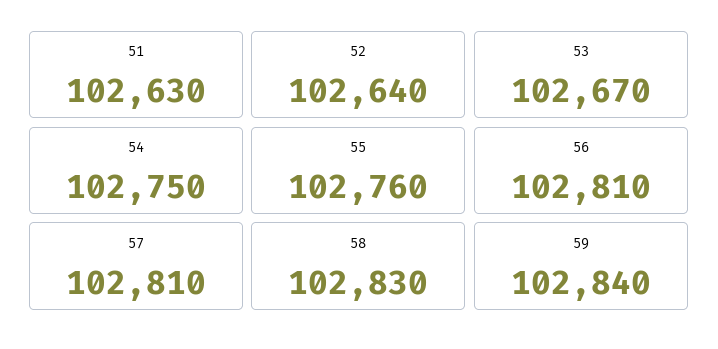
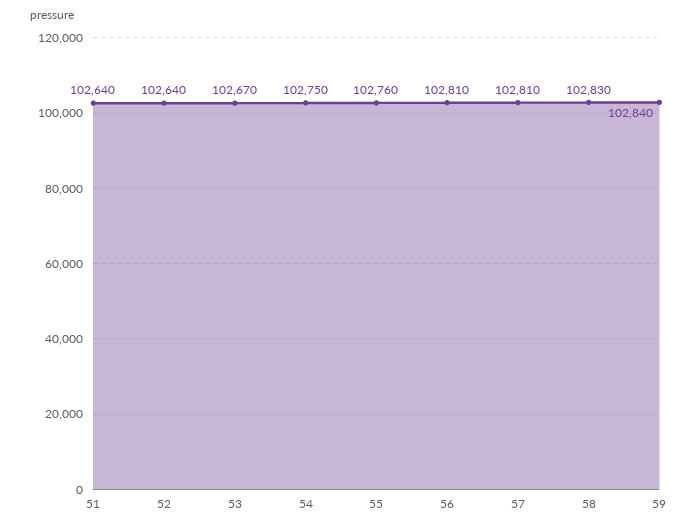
51: 102630 -> 102640

